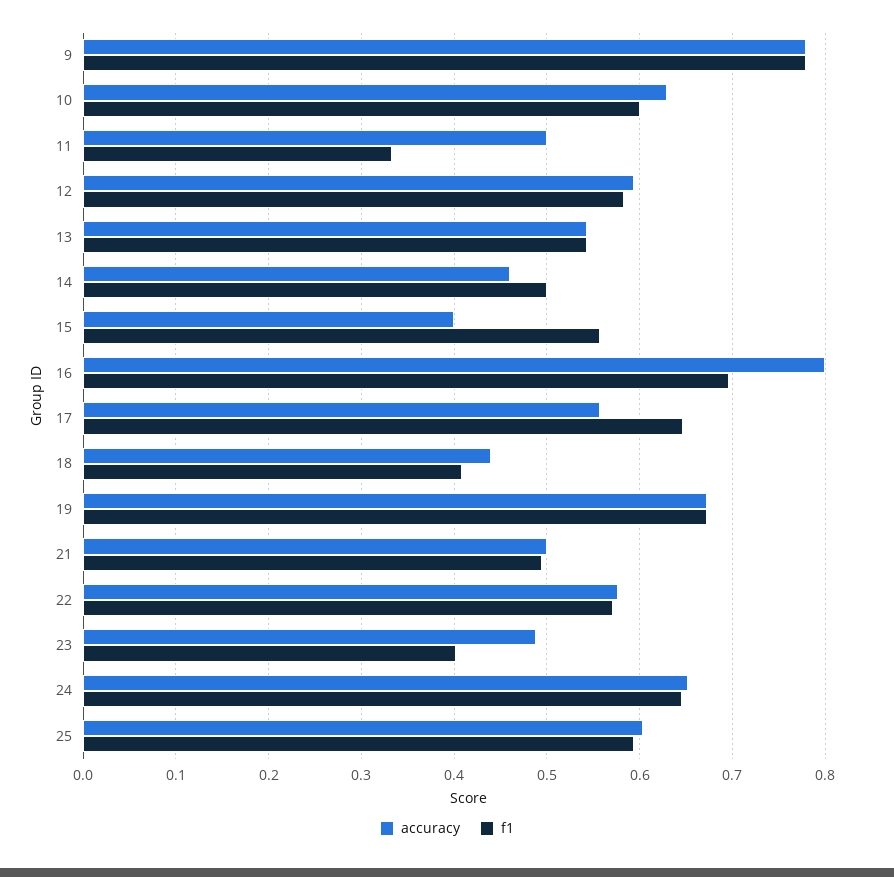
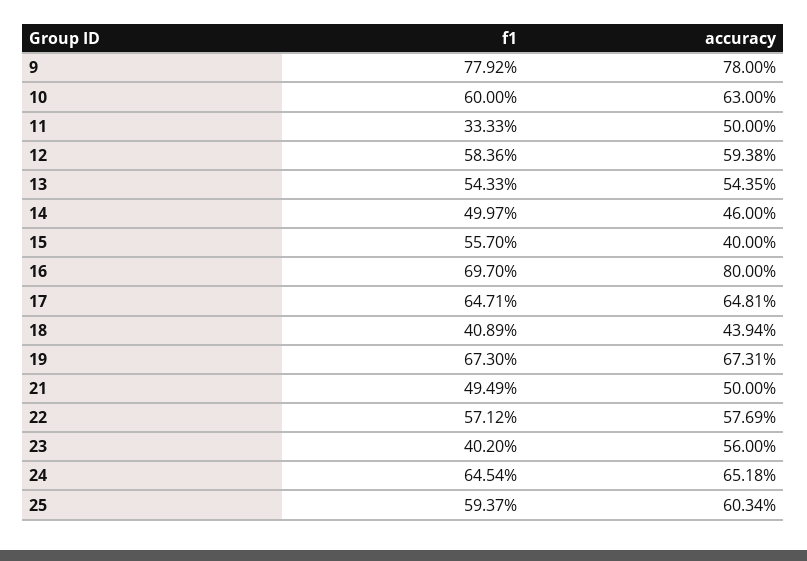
accuracy, 17: 0.56 -> 0.6481
accuracy, 23: 0.49 -> 0.56

